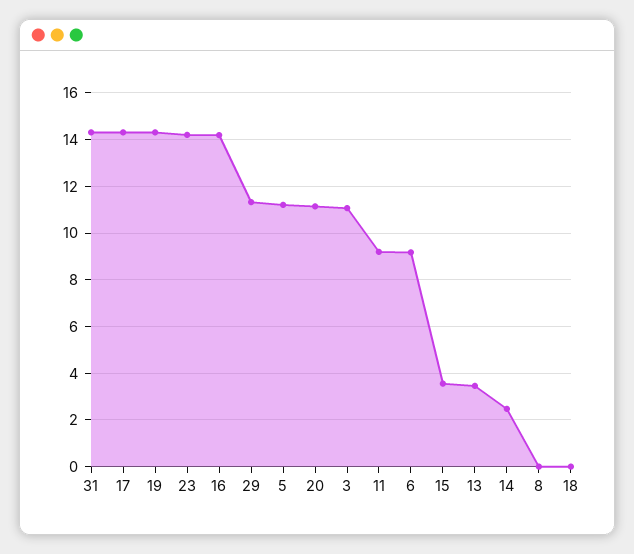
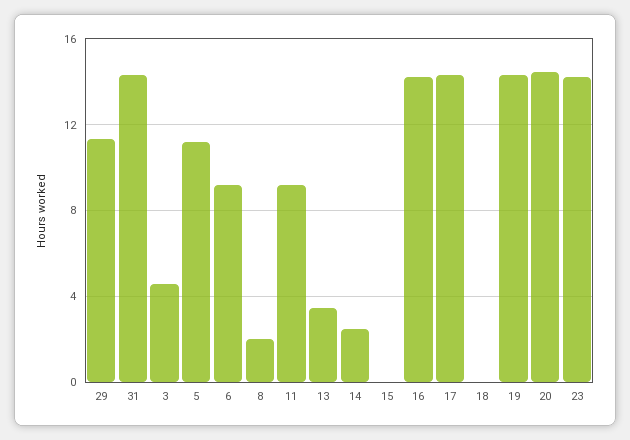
20: 11 -> 14.5
3: 11 -> 4.5
15: 3.5 -> 0
8: 0 -> 2

